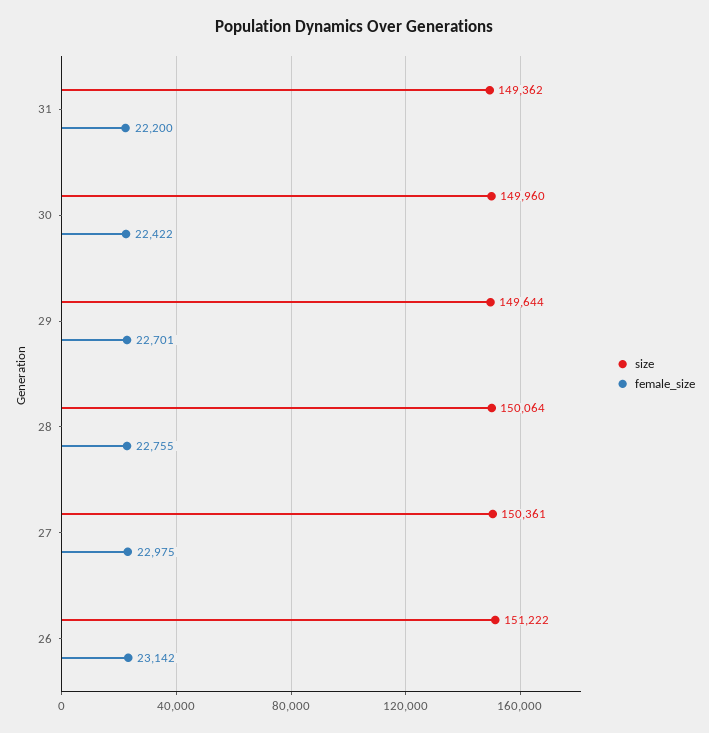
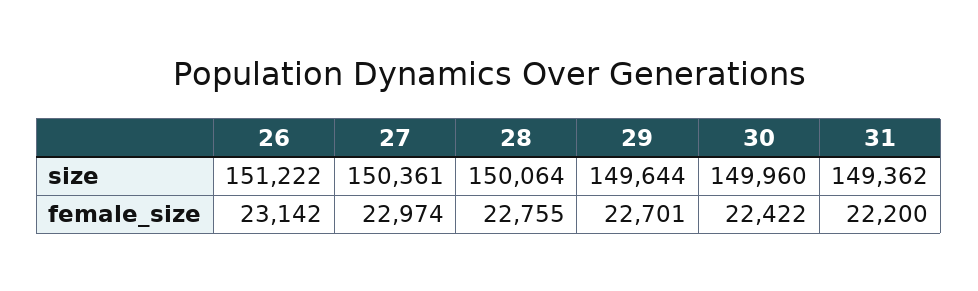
female_size, 27: 22975 -> 22974

